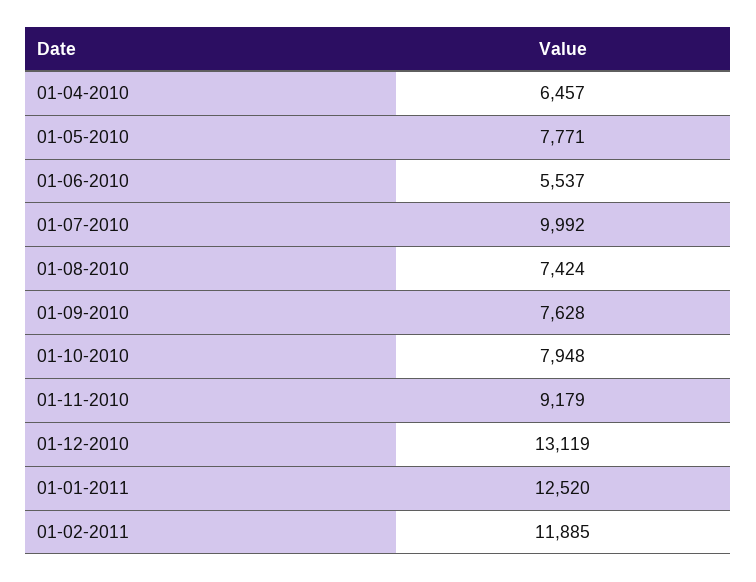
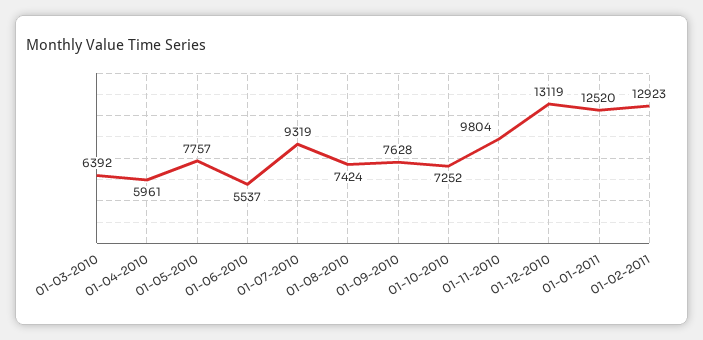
01-04-2010: 6457 -> 5961
01-05-2010: 7771 -> 7757
01-07-2010: 9992 -> 9319
01-10-2010: 7948 -> 7252
01-11-2010: 9179 -> 9804
01-02-2011: 11885 -> 12923
01-03-2010: none -> 6392

